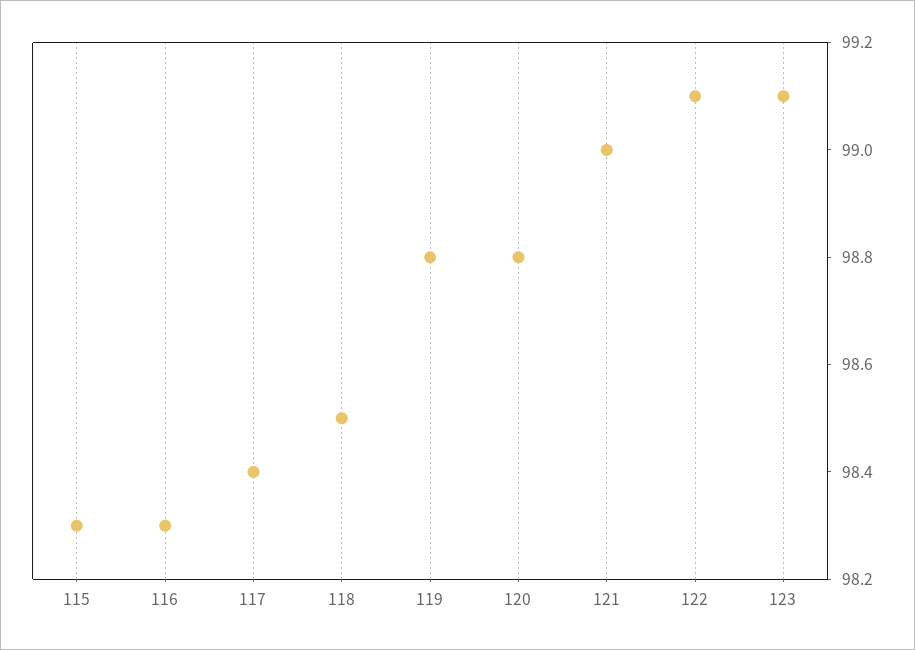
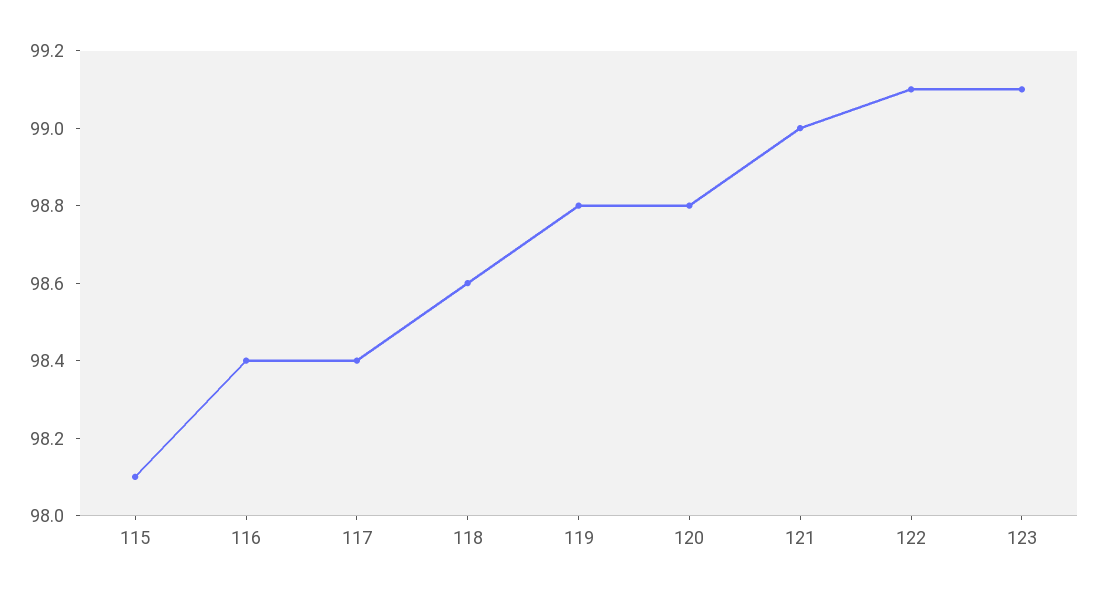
115: 98.3 -> 98.1
116: 98.3 -> 98.4
118: 98.5 -> 98.6

